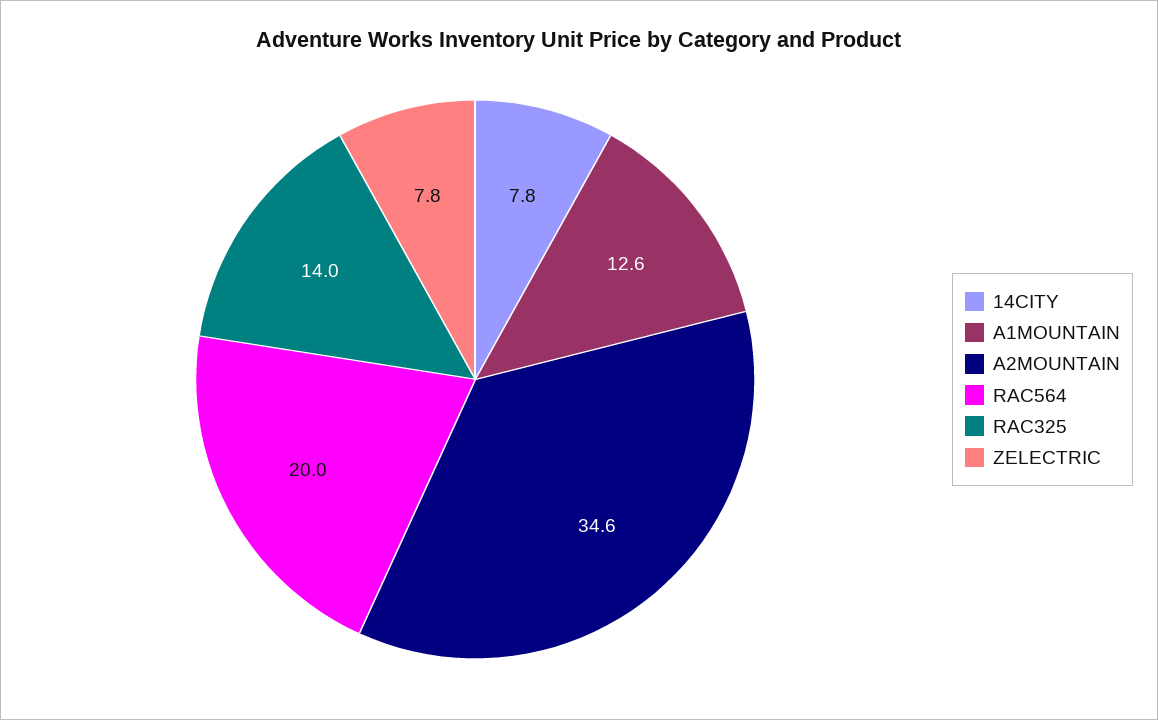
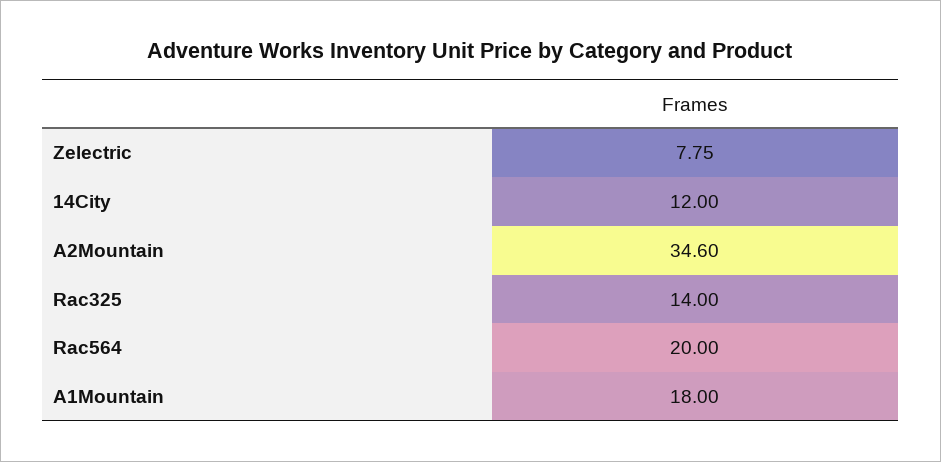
14CITY: 7.8 -> 12
A1MOUNTAIN: 12.6 -> 18

